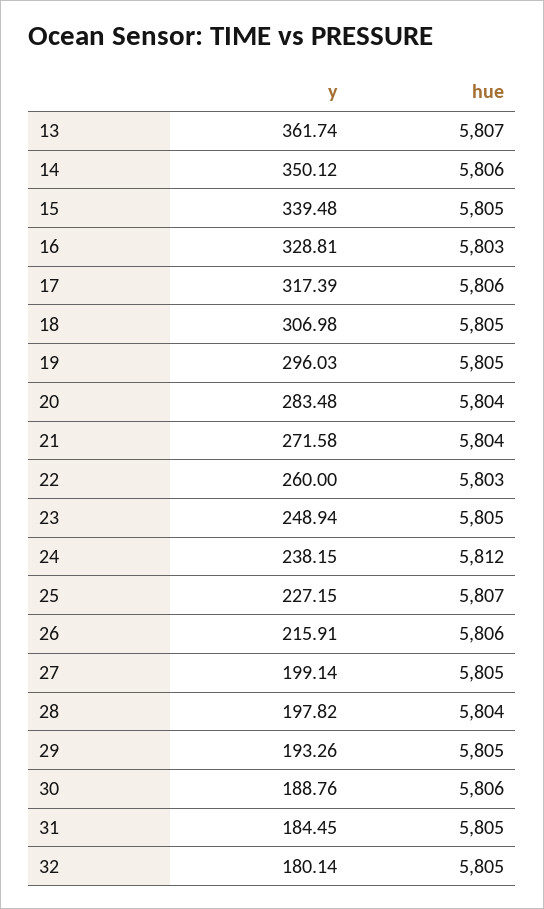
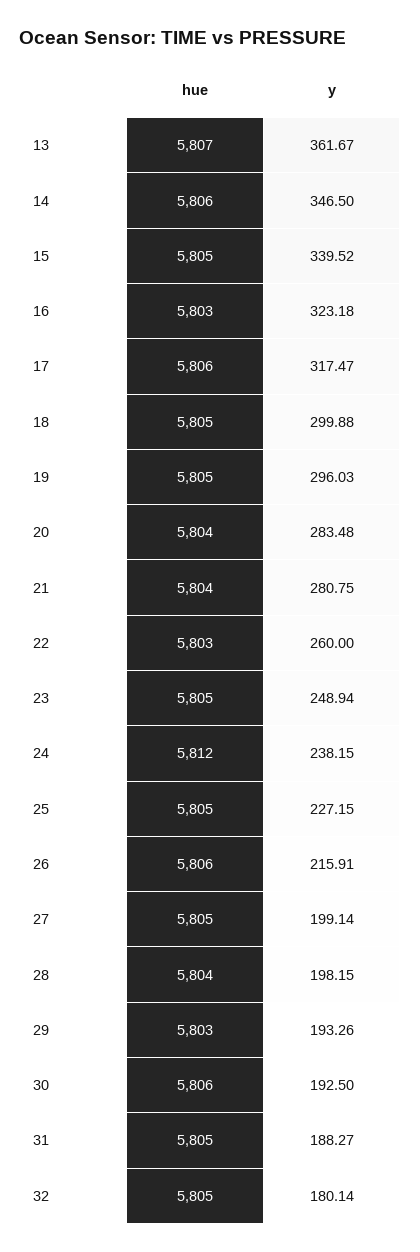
y, 13: 361.74 -> 361.67
y, 14: 350.12 -> 346.5
y, 15: 339.48 -> 339.52
y, 16: 328.81 -> 323.18
y, 17: 317.39 -> 317.47
y, 18: 306.98 -> 299.88
y, 21: 271.58 -> 280.75
hue, 25: 5807 -> 5805
y, 28: 197.82 -> 198.15
hue, 29: 5805 -> 5803
y, 30: 188.76 -> 192.5
y, 31: 184.45 -> 188.27

